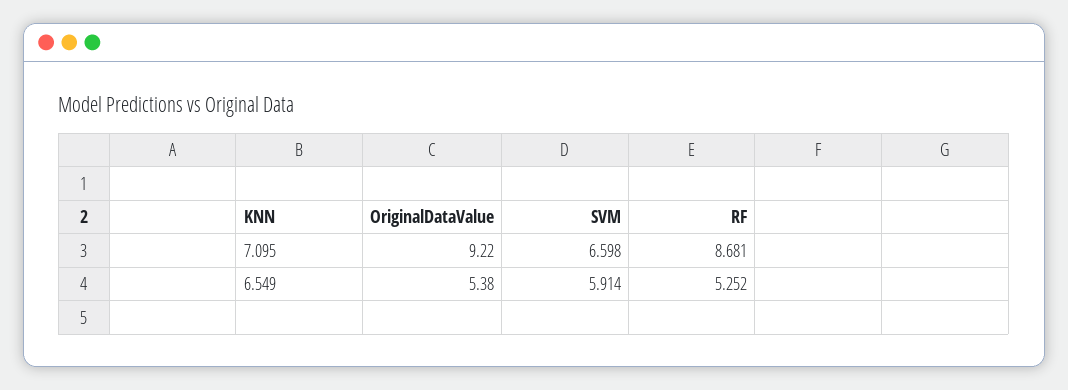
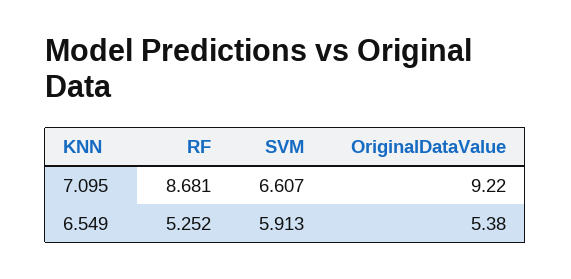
SVM, 7.095: 6.598 -> 6.607
SVM, 6.549: 5.914 -> 5.913

